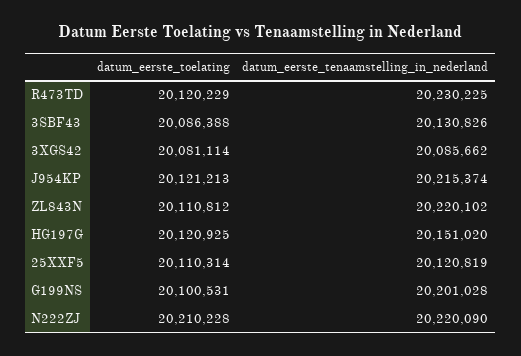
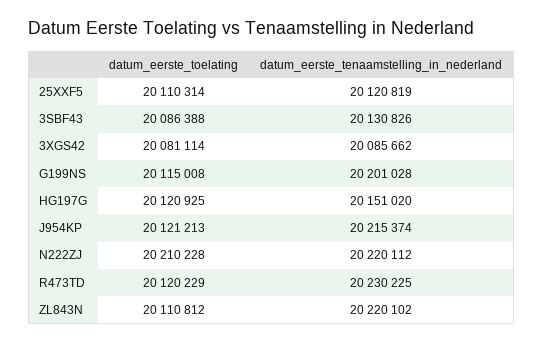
datum_eerste_toelating, G199NS: 20100531 -> 20115008
datum_eerste_tenaamstelling_in_nederland, N222ZJ: 20220090 -> 20220112

